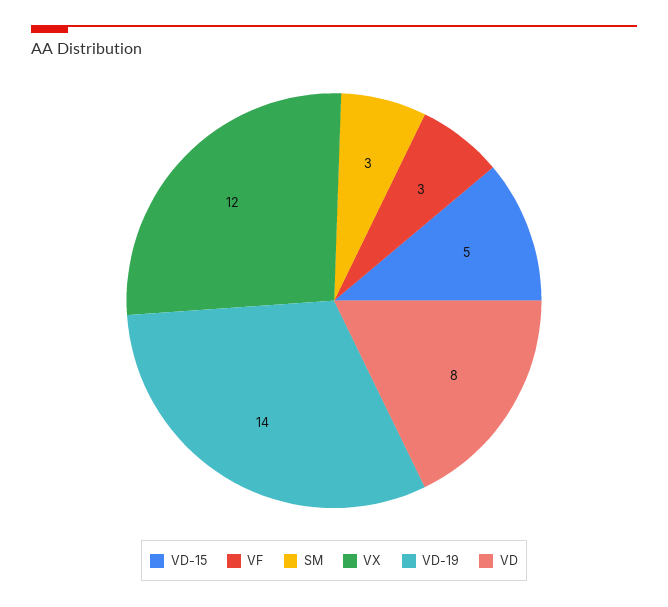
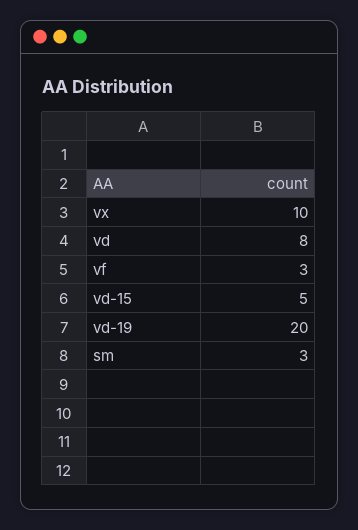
VX: 12 -> 10
VD-19: 14 -> 20

